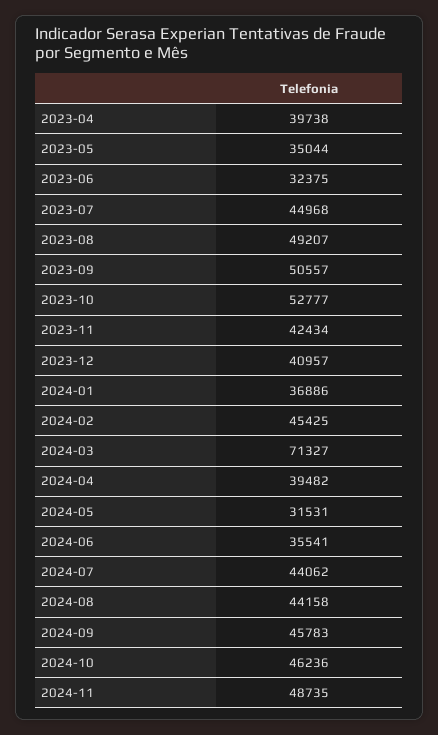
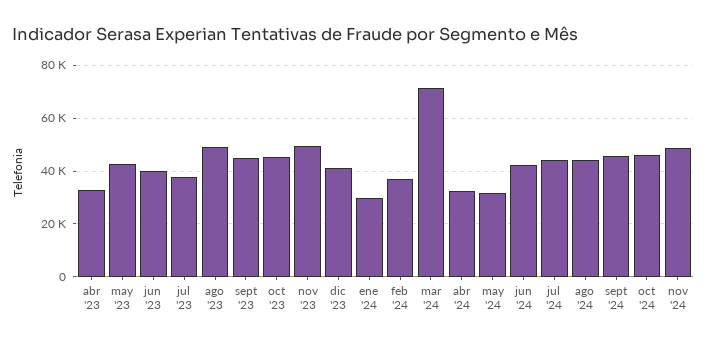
2023-04: 39738 -> 32500
2023-05: 35044 -> 42500
2023-06: 32375 -> 40000
2023-07: 44968 -> 37500
2023-09: 50557 -> 45000
2023-10: 52777 -> 45000
2023-11: 42434 -> 50000
2024-01: 36886 -> 30000
2024-02: 45425 -> 37500
2024-04: 39482 -> 32500
2024-06: 35541 -> 42500

